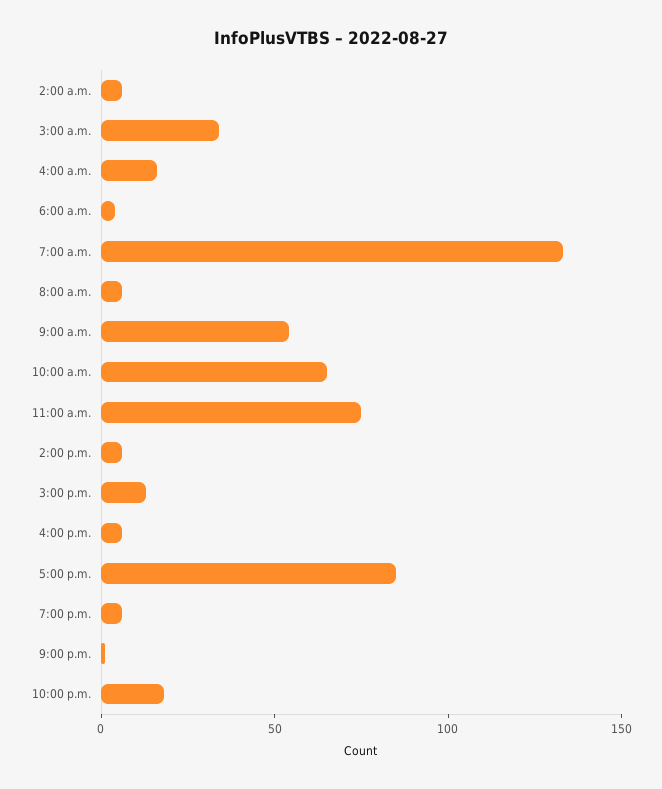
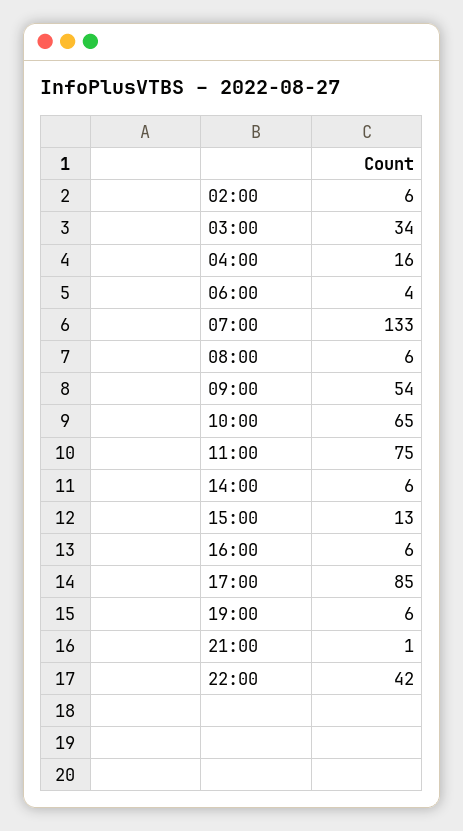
10:00 p.m.: 20 -> 42

